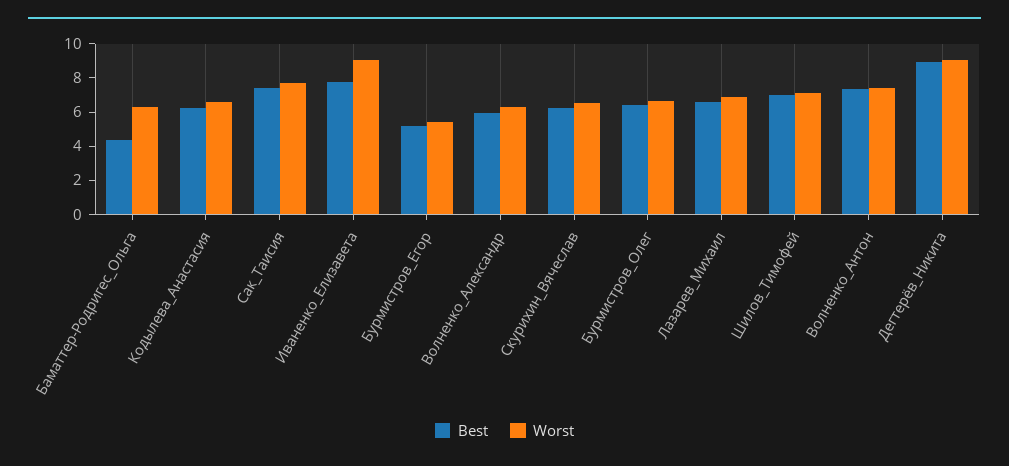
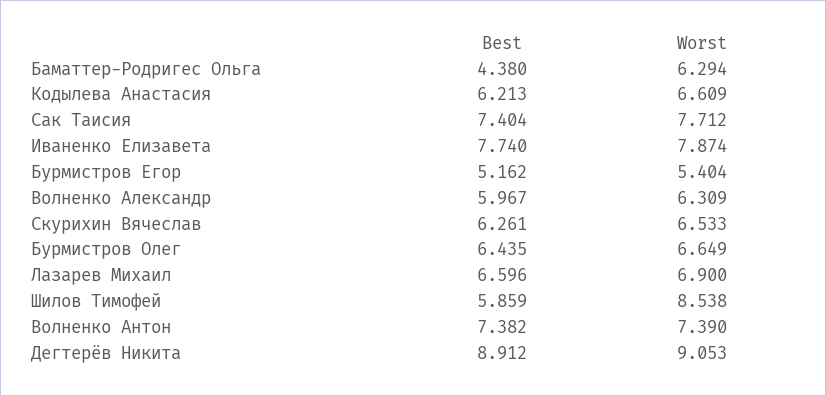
Worst, Иваненко_Елизавета: 9 -> 7.874
Best, Шилов_Тимофей: 7 -> 5.859
Worst, Шилов_Тимофей: 7 -> 8.538

